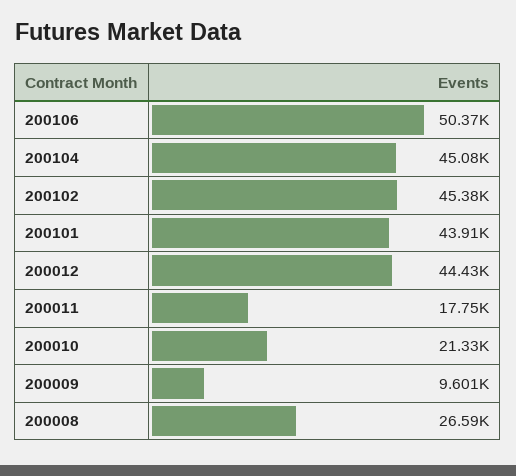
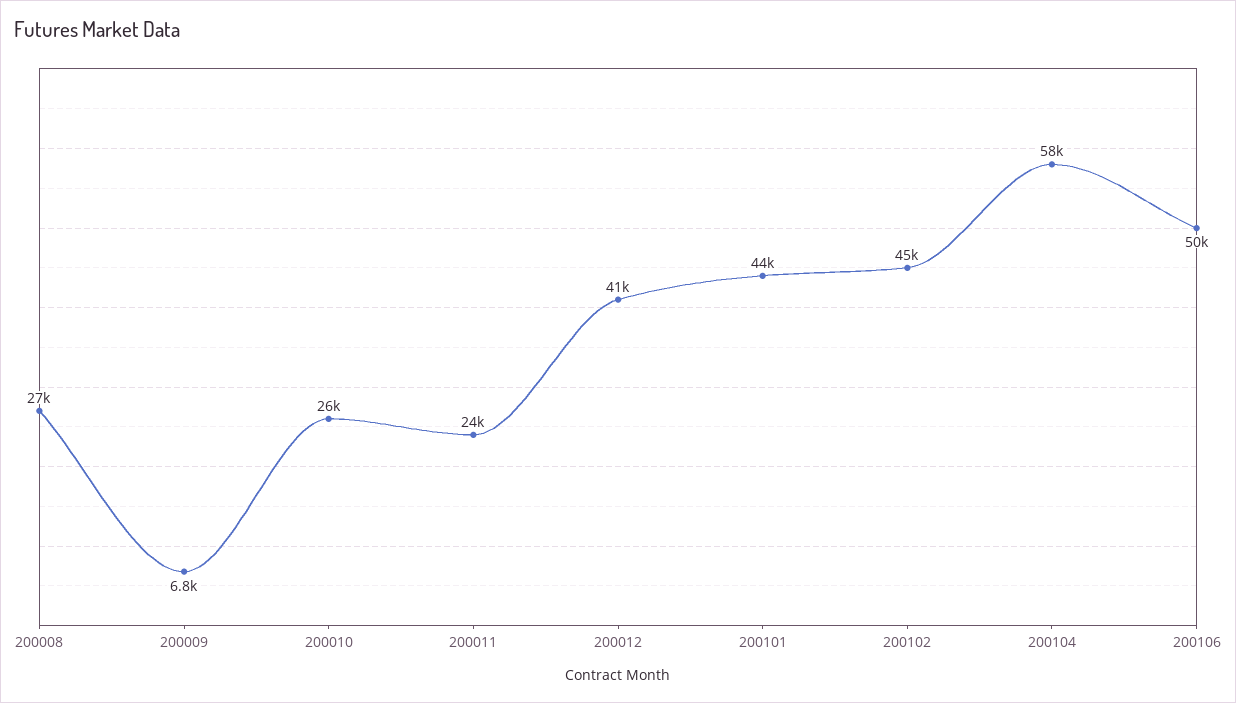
200104: 45080 -> 58000
200012: 44430 -> 41000
200011: 17750 -> 24000
200010: 21330 -> 26000
200009: 9601 -> 6800

